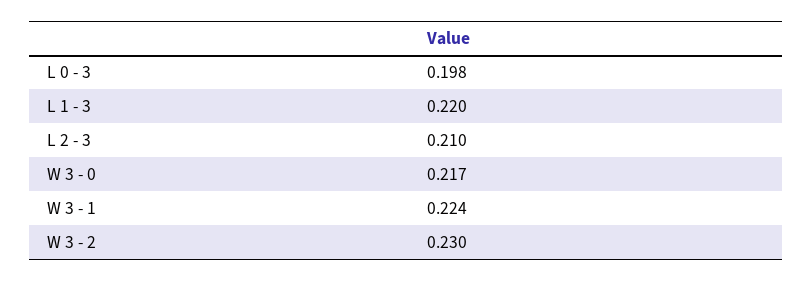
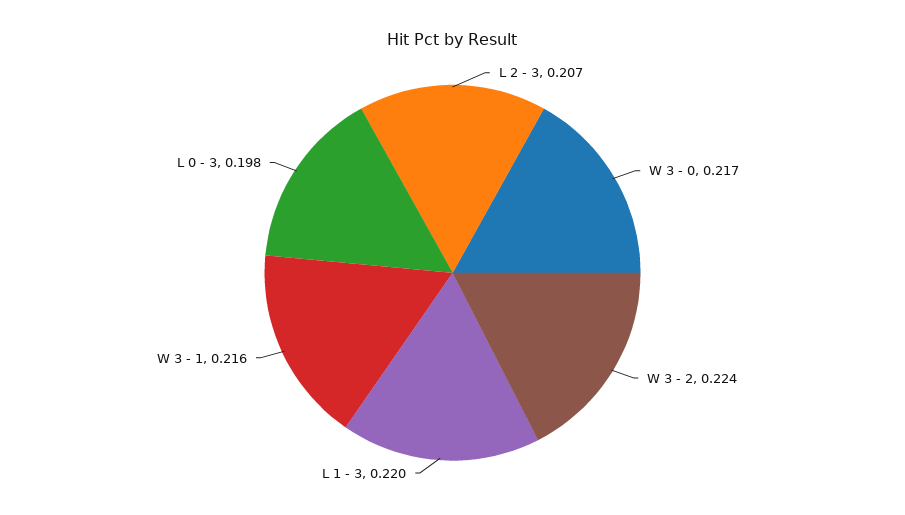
L 2 - 3: 0.21 -> 0.207
W 3 - 1: 0.224 -> 0.216
W 3 - 2: 0.23 -> 0.224

